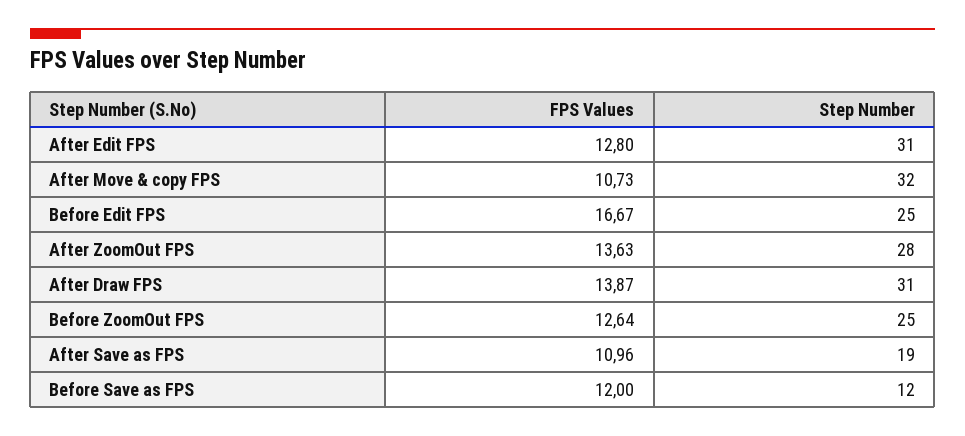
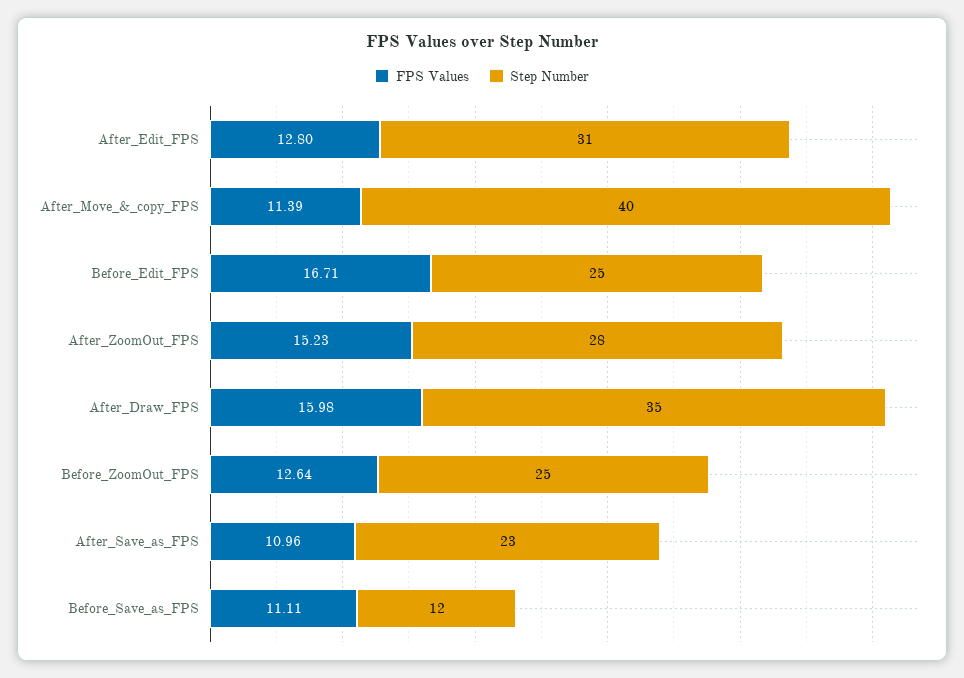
FPS Values, After Move & copy FPS: 10.73 -> 11.39
Step Number, After Move & copy FPS: 32 -> 40
FPS Values, Before Edit FPS: 16.67 -> 16.71
FPS Values, After ZoomOut FPS: 13.63 -> 15.23
FPS Values, After Draw FPS: 13.87 -> 15.98
Step Number, After Draw FPS: 31 -> 35
Step Number, After Save as FPS: 19 -> 23
FPS Values, Before Save as FPS: 12 -> 11.11

